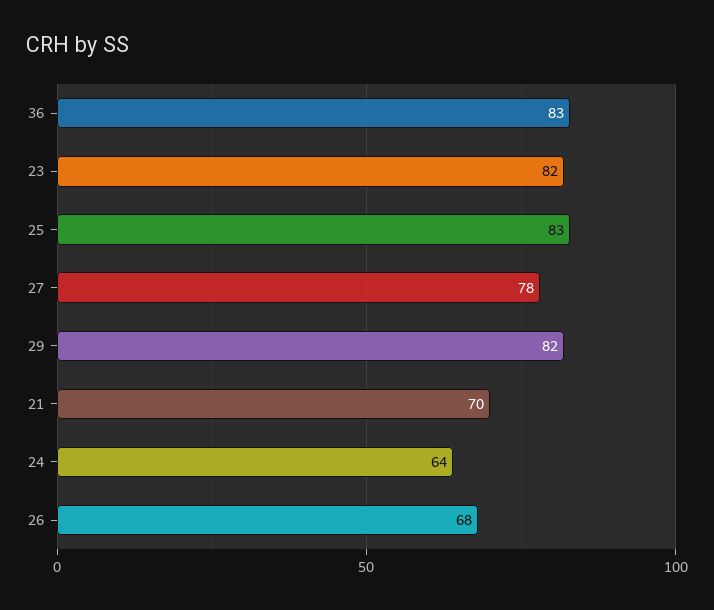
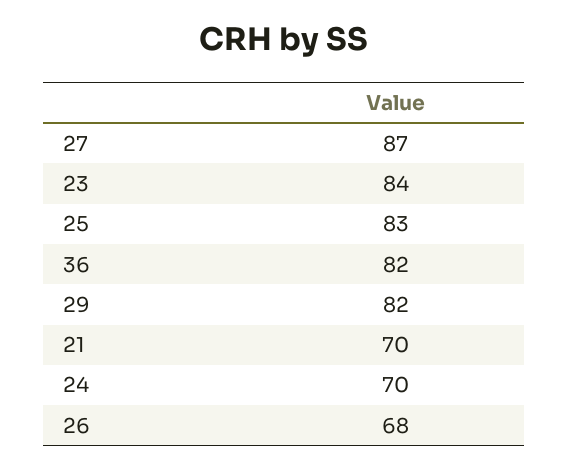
36: 83 -> 82
23: 82 -> 84
27: 78 -> 87
24: 64 -> 70

